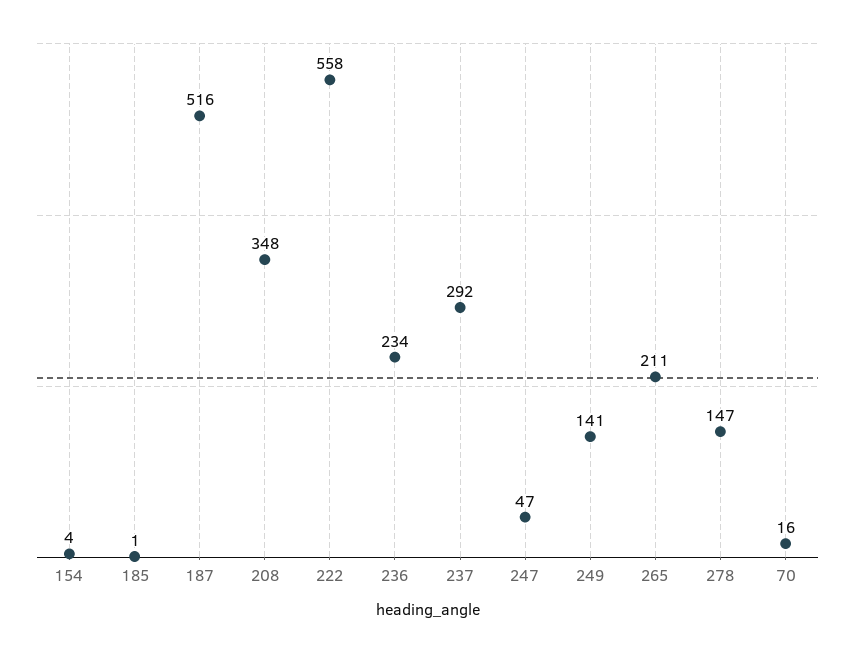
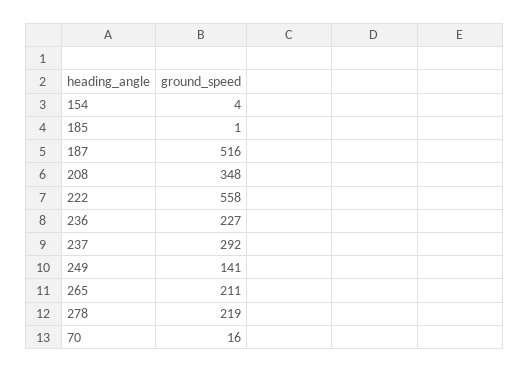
236: 234 -> 227
247: 47 -> none
278: 147 -> 219

